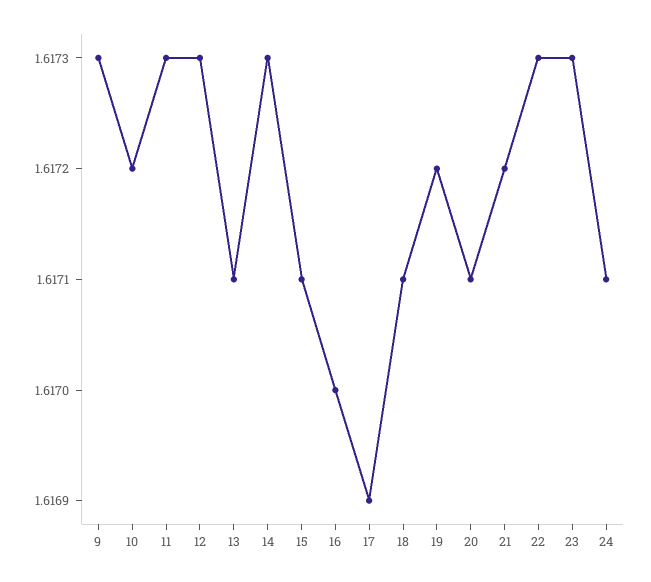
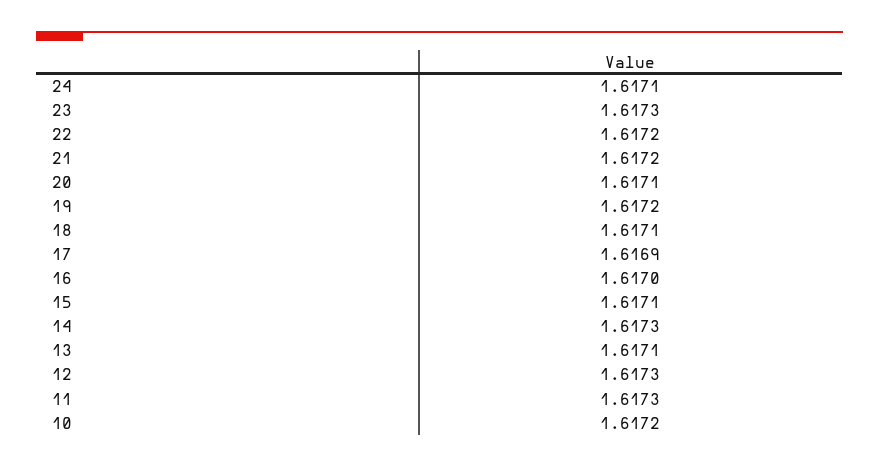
9: 1.6173 -> none
22: 1.6173 -> 1.6172

